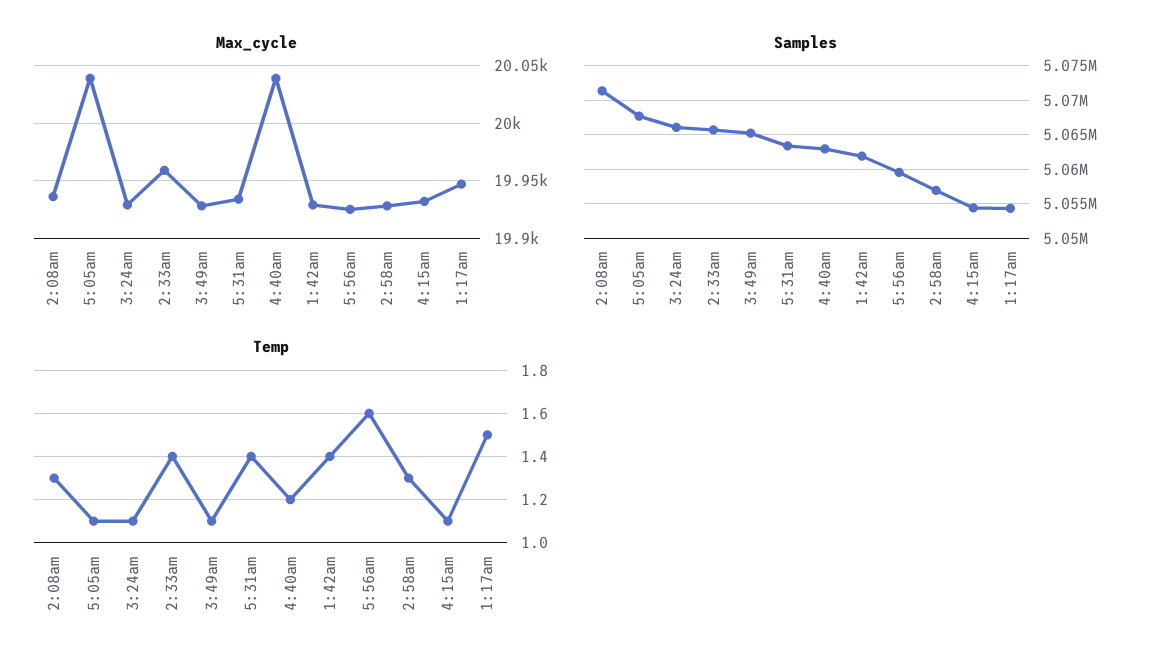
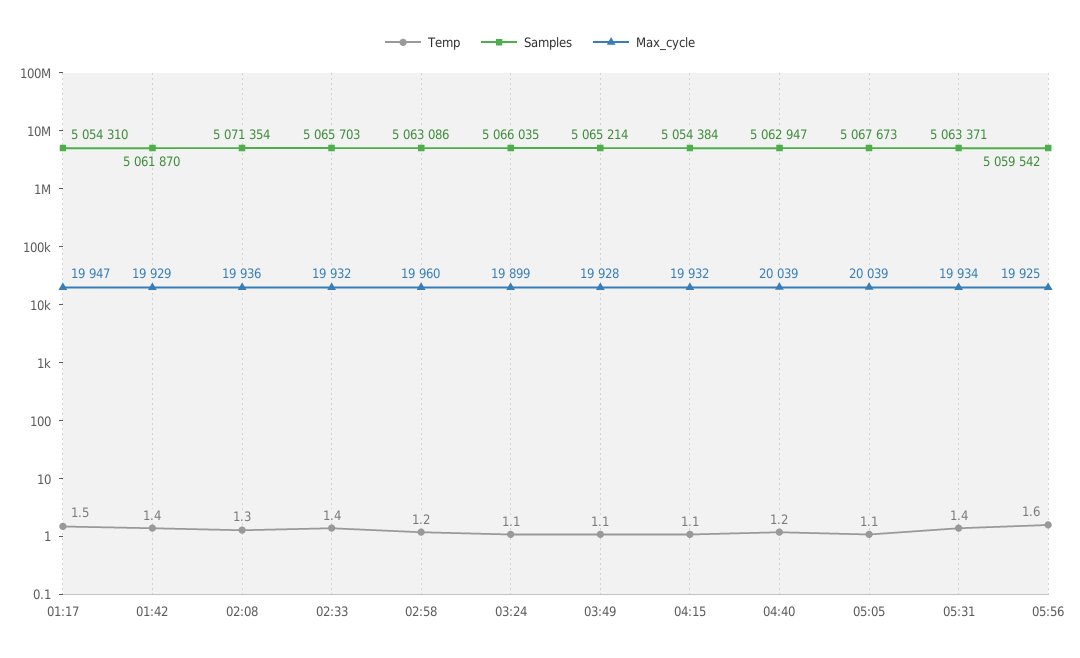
Max_cycle, 3:24am: 19930 -> 19899
Max_cycle, 2:33am: 19960 -> 19932
Max_cycle, 2:58am: 19930 -> 19960
Samples, 2:58am: 5057000 -> 5063086
Temp, 2:58am: 1.3 -> 1.2

